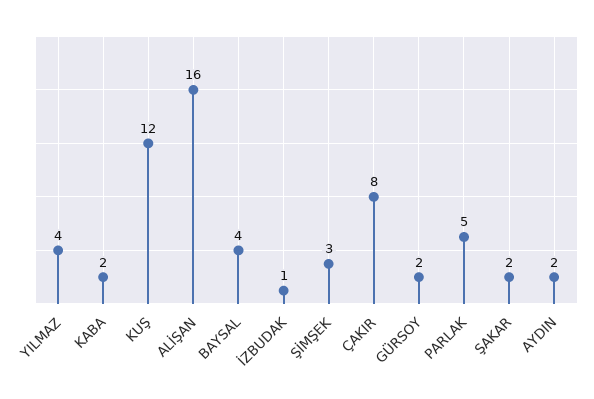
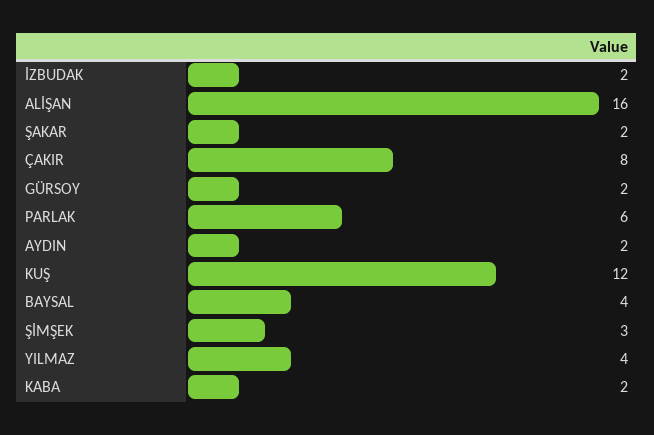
İZBUDAK: 1 -> 2
PARLAK: 5 -> 6

